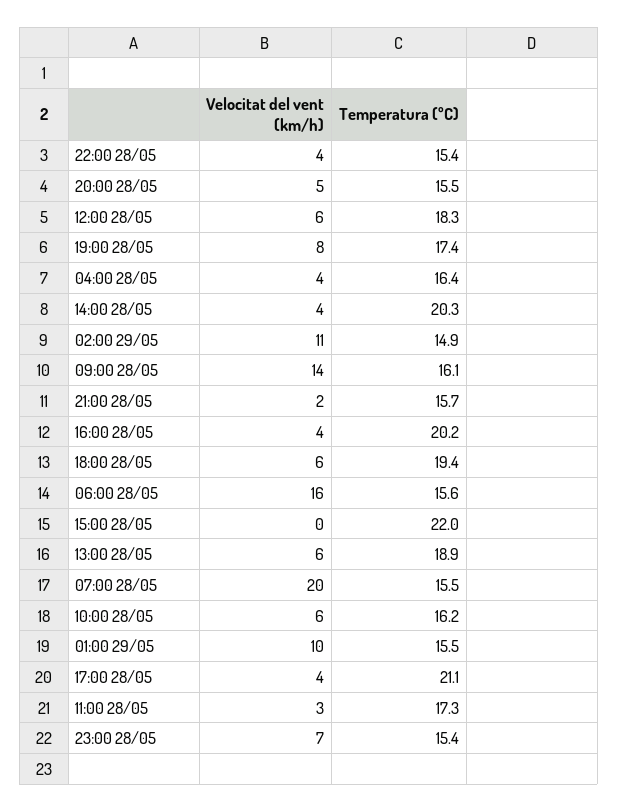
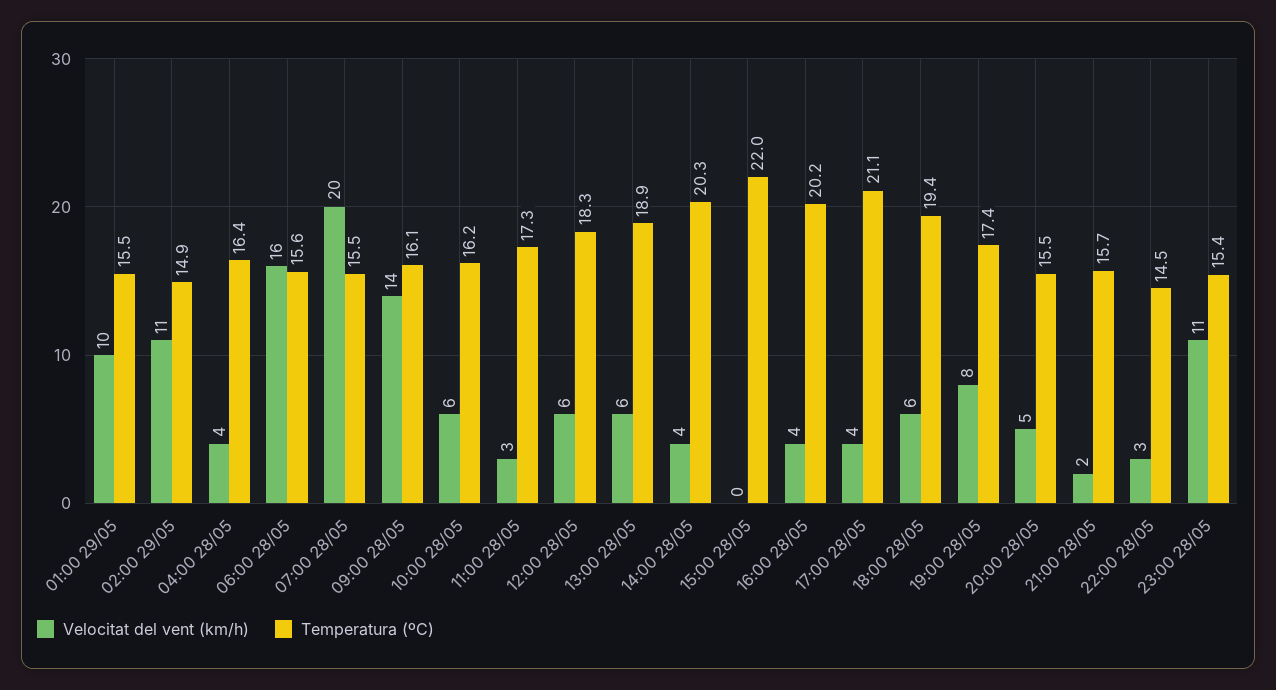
Velocitat del vent (km/h), 22:00 28/05: 4 -> 3
Temperatura (ºC), 22:00 28/05: 15.4 -> 14.5
Velocitat del vent (km/h), 23:00 28/05: 7 -> 11

